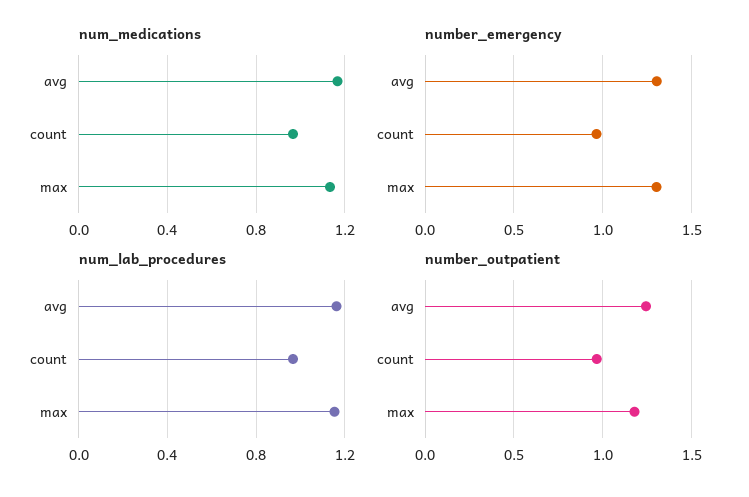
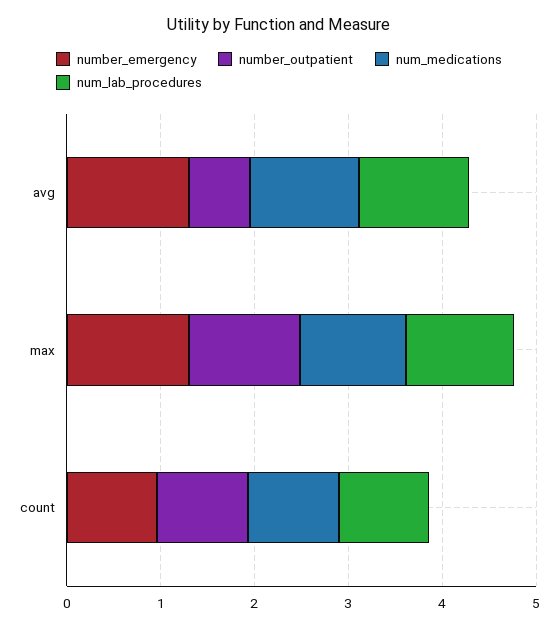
number_outpatient, avg: 1.25 -> 0.6

